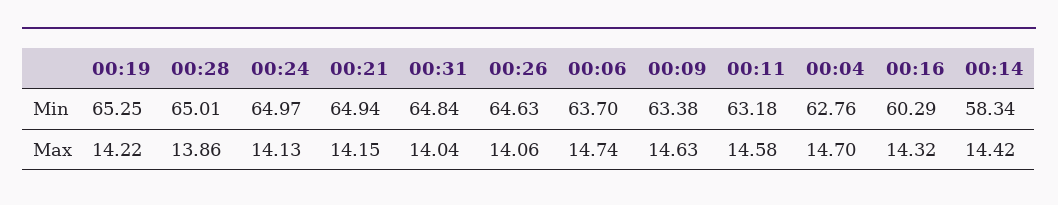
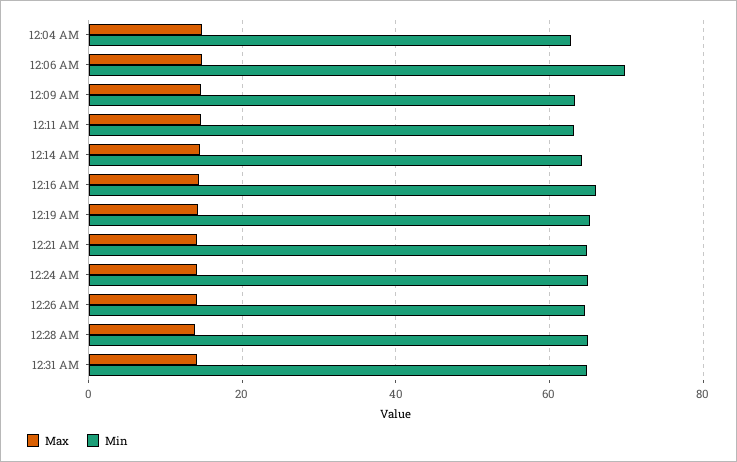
Min, 00:06: 63.7 -> 70
Min, 00:16: 60.29 -> 66
Min, 00:14: 58.34 -> 64

